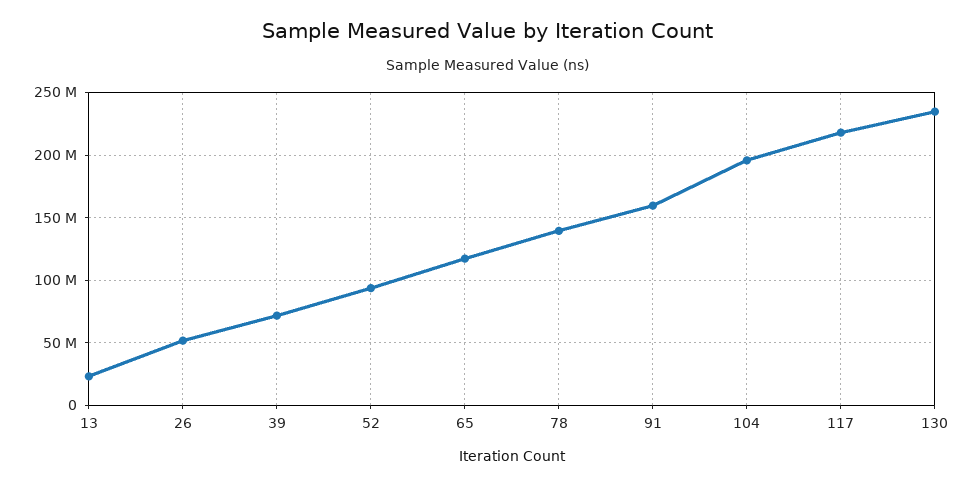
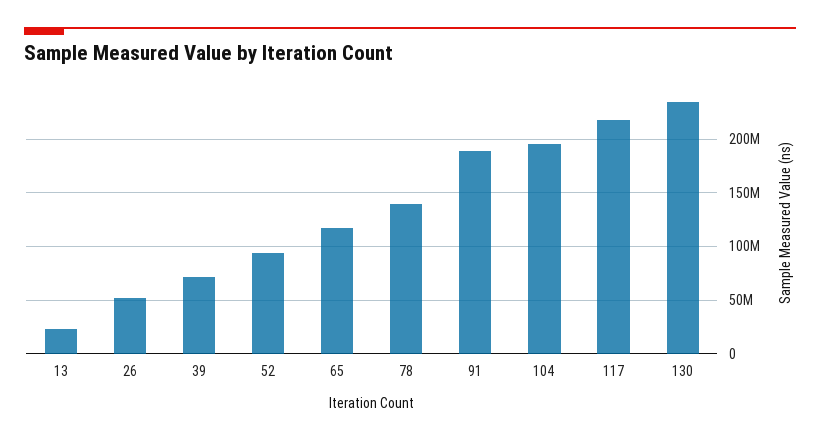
91: 160000000 -> 190000000

